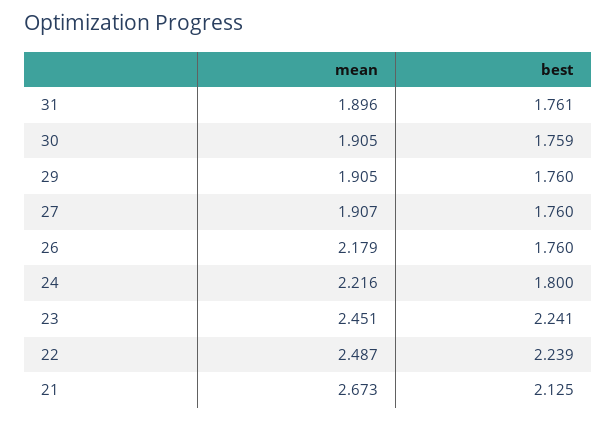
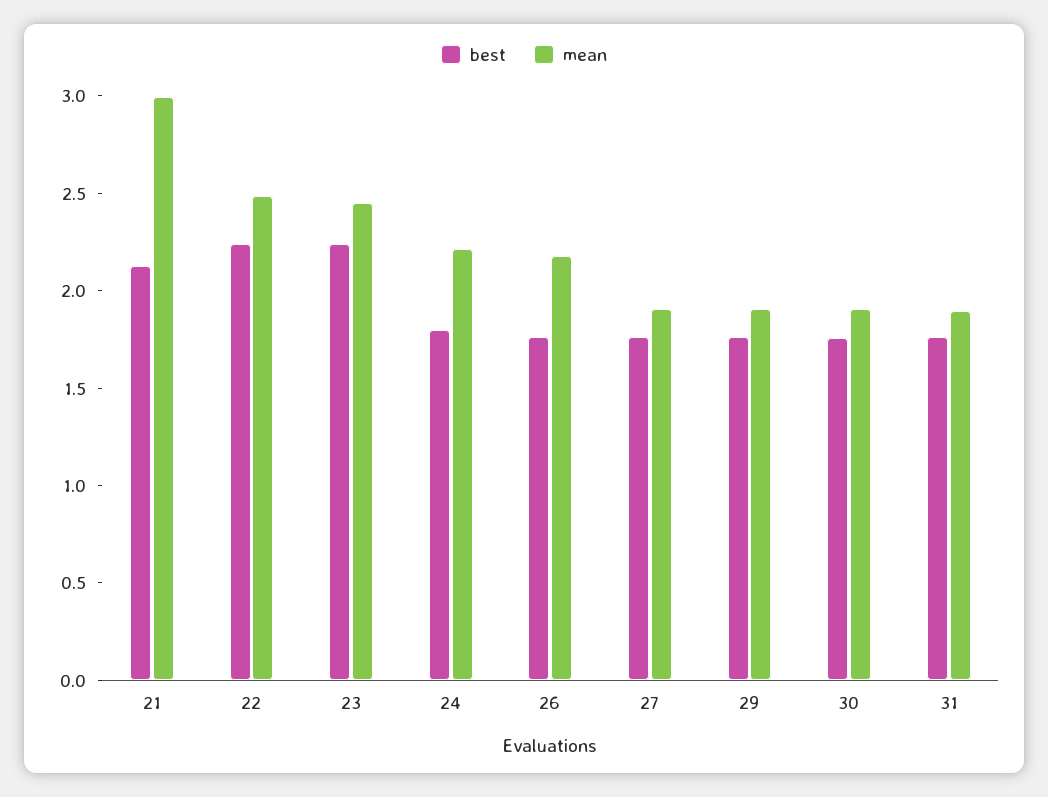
mean, 21: 2.673 -> 3

